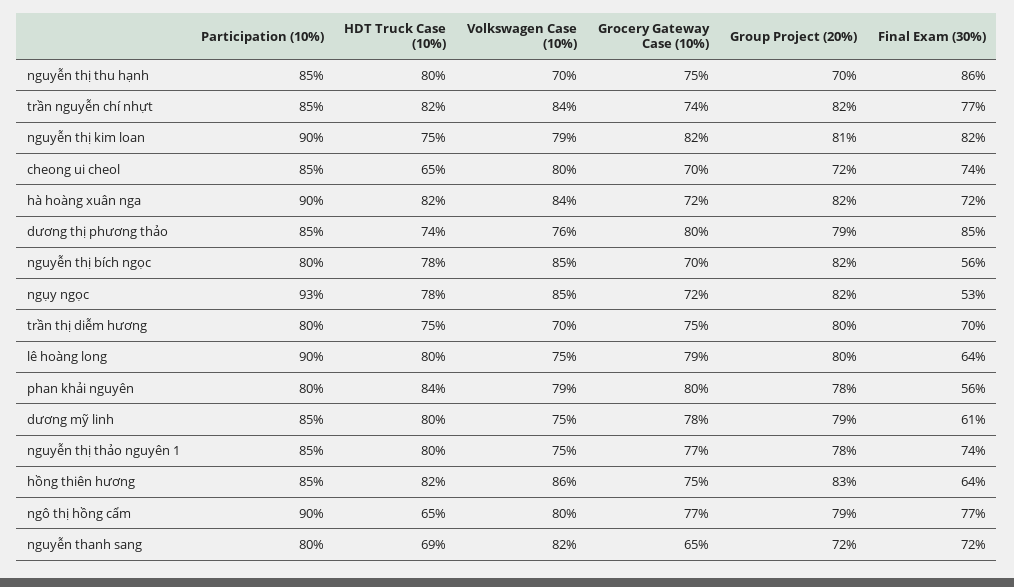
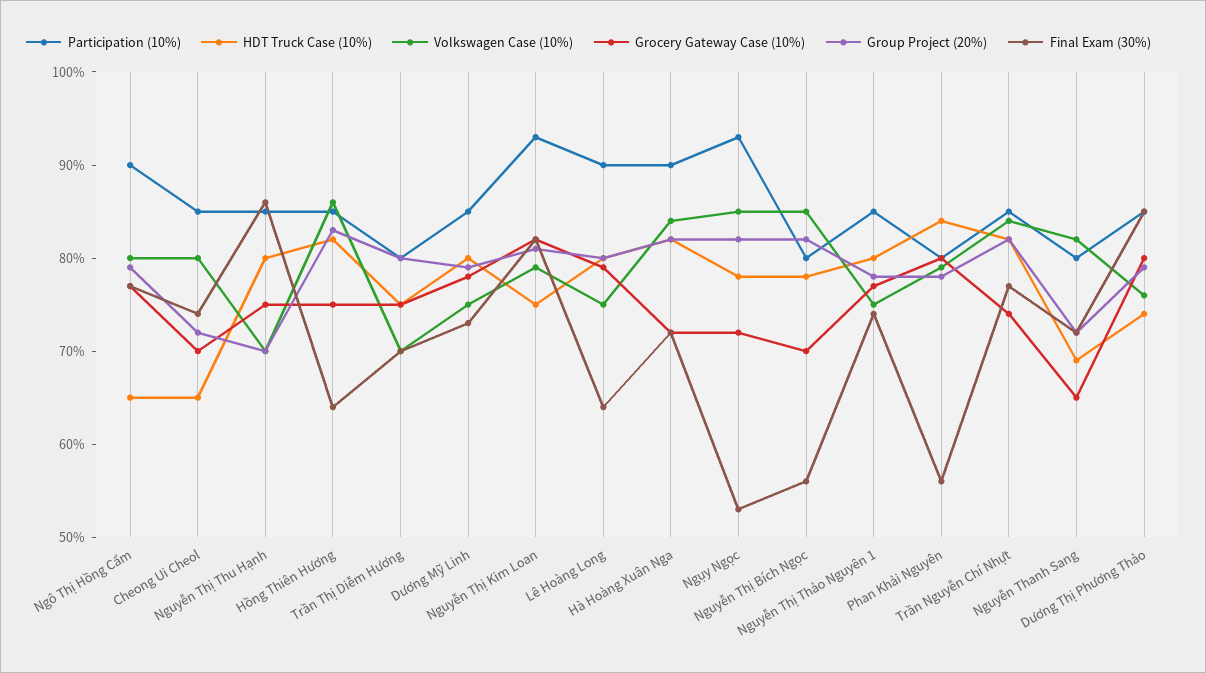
Participation (10%), nguyễn thị kim loan: 90 -> 93
Final Exam (30%), dương mỹ linh: 61 -> 73

